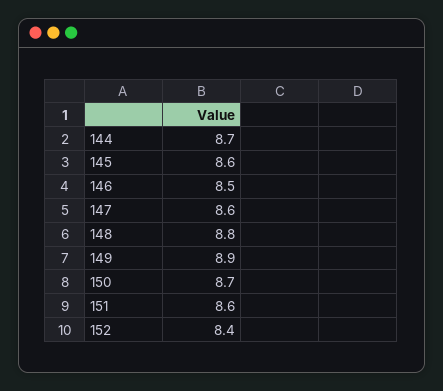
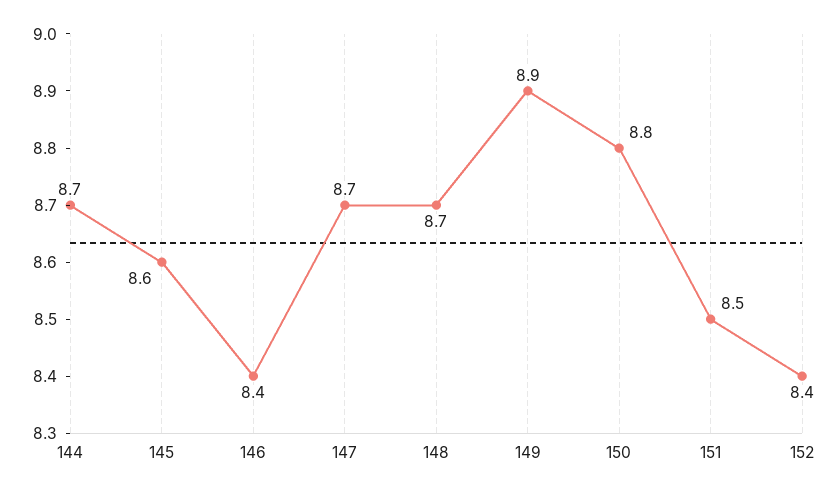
146: 8.5 -> 8.4
147: 8.6 -> 8.7
148: 8.8 -> 8.7
150: 8.7 -> 8.8
151: 8.6 -> 8.5

